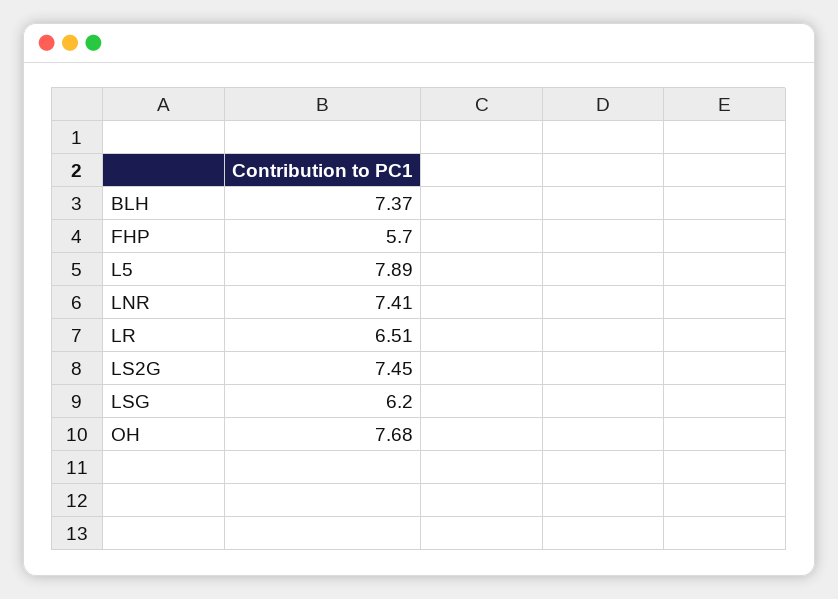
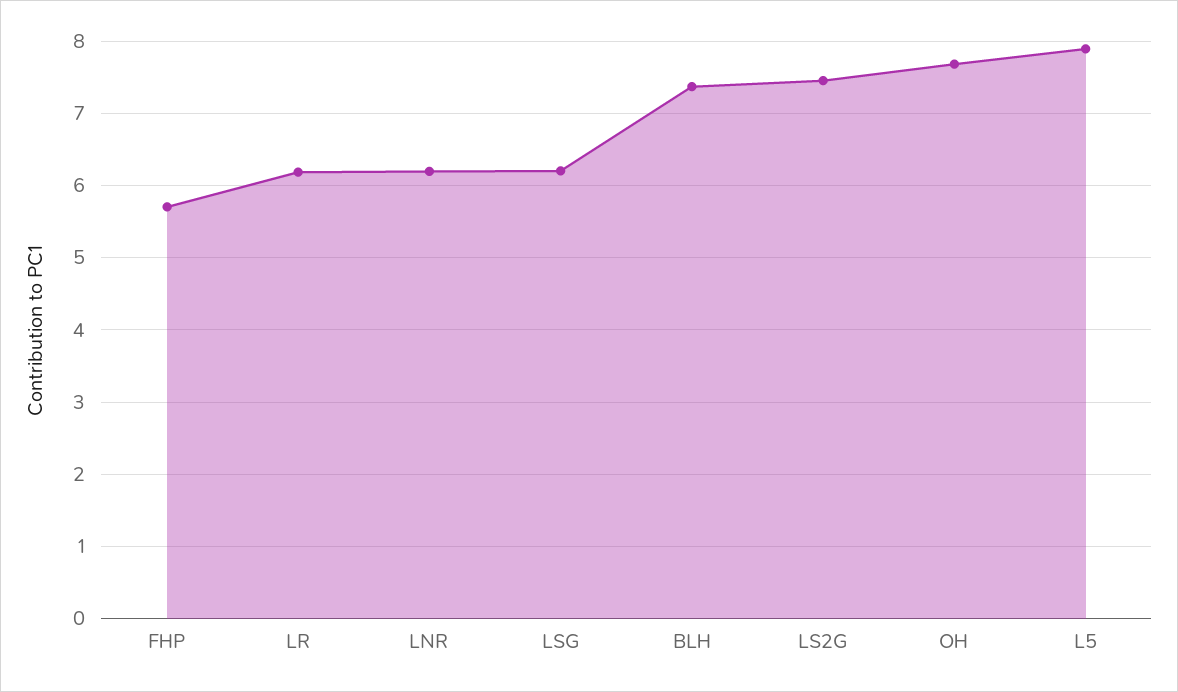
LNR: 7.41 -> 6.2
LR: 6.51 -> 6.2

